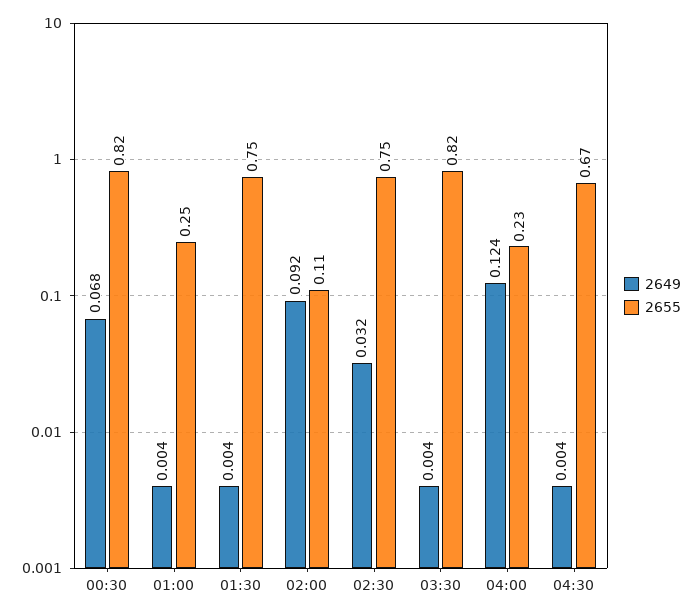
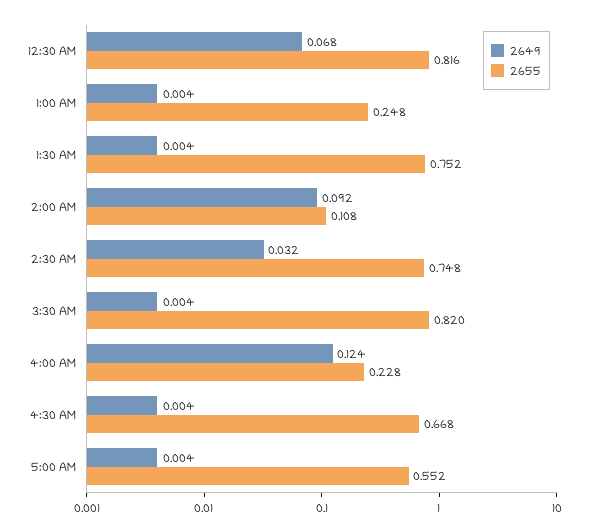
2649, 5:00 AM: none -> 0.004
2655, 5:00 AM: none -> 0.552

